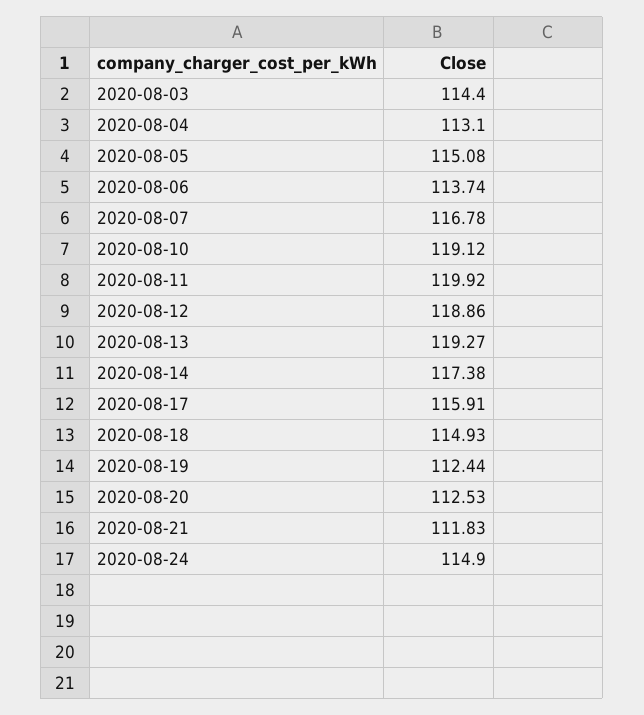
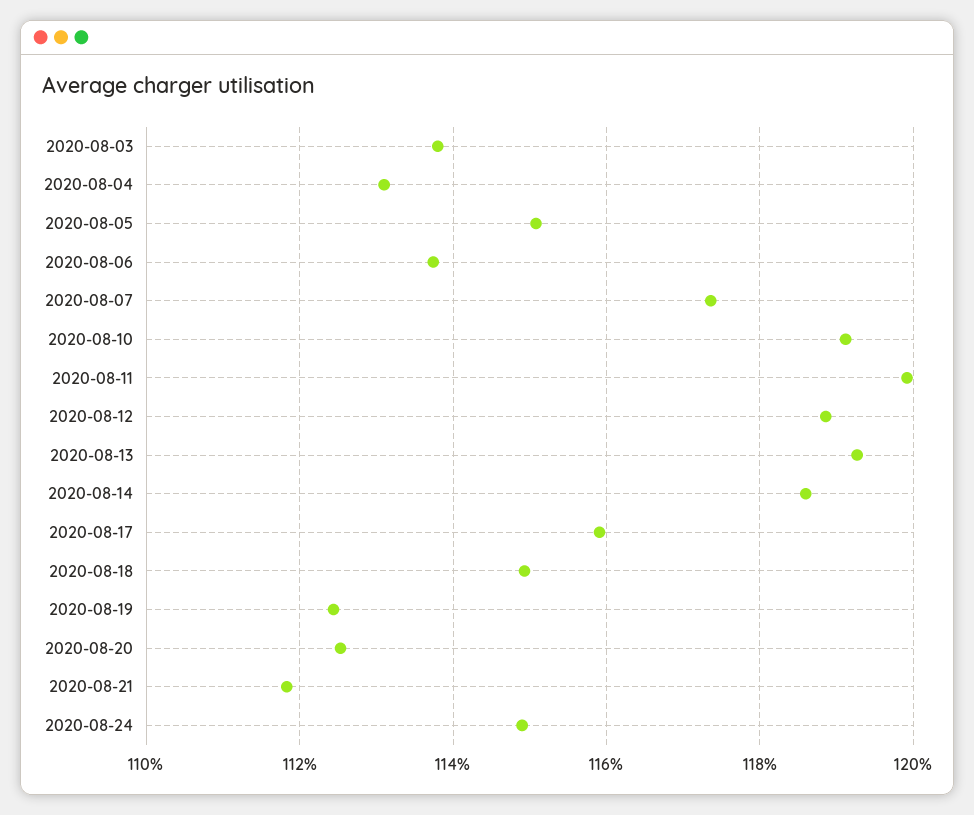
2020-08-03: 114.4 -> 113.8
2020-08-07: 116.78 -> 117.4
2020-08-14: 117.38 -> 118.6

